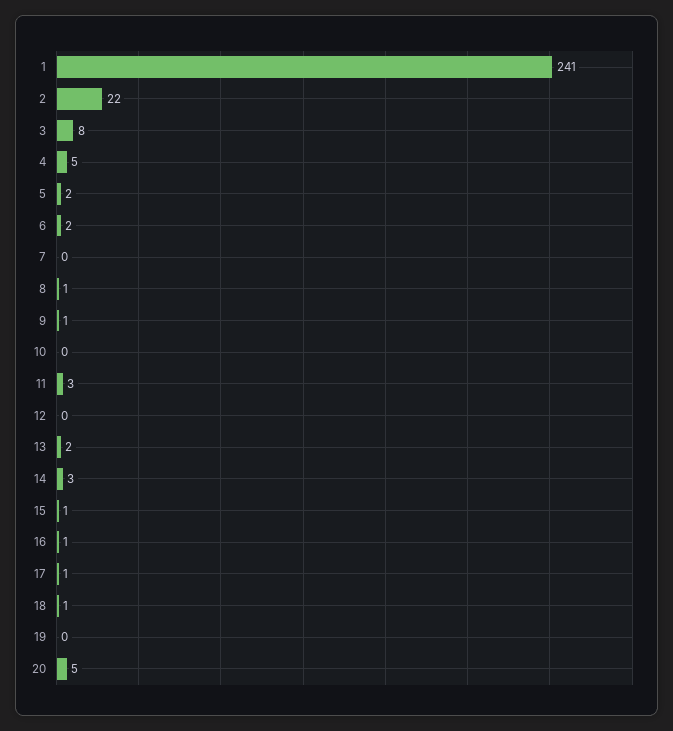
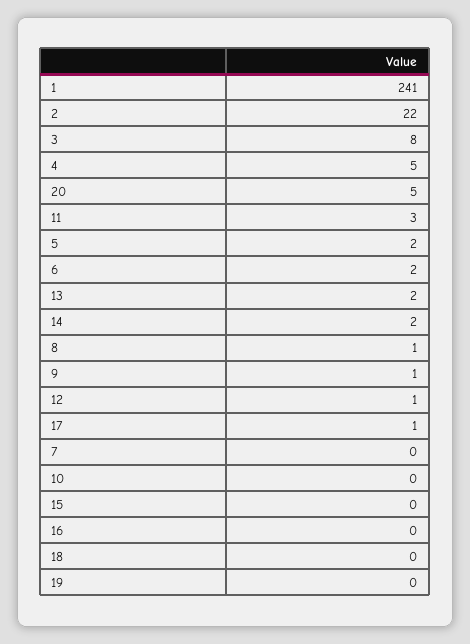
12: 0 -> 1
14: 3 -> 2
15: 1 -> 0
16: 1 -> 0
18: 1 -> 0

